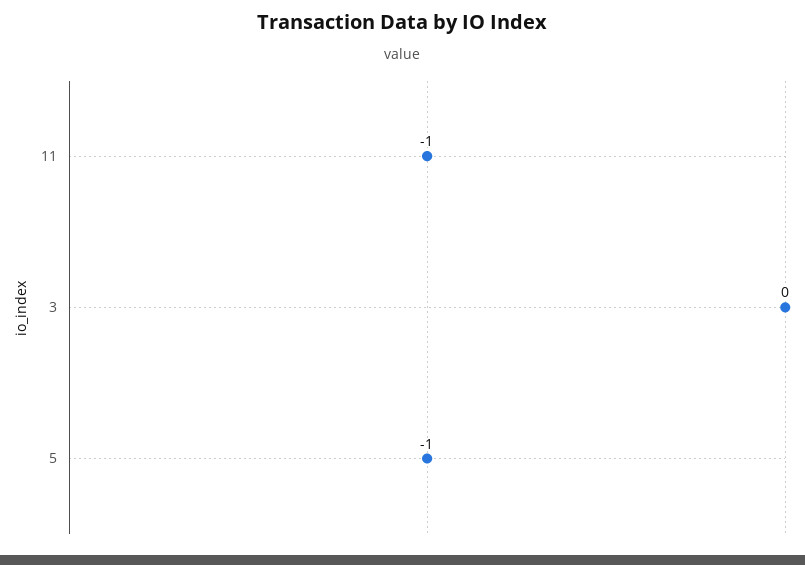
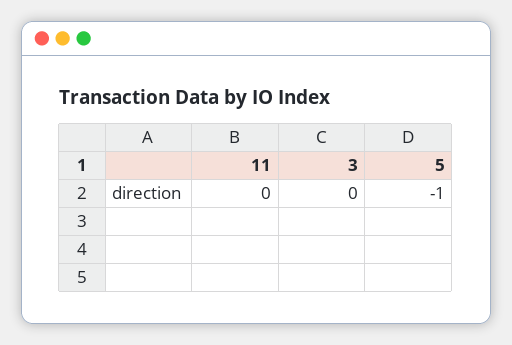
11: -1 -> 0

